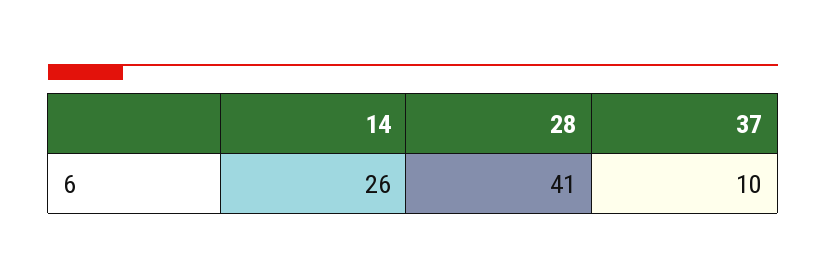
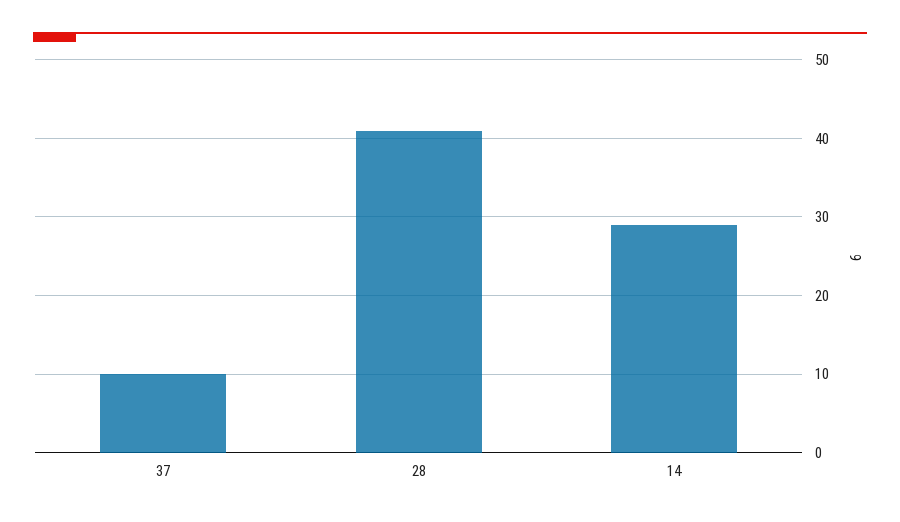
14: 26 -> 29

